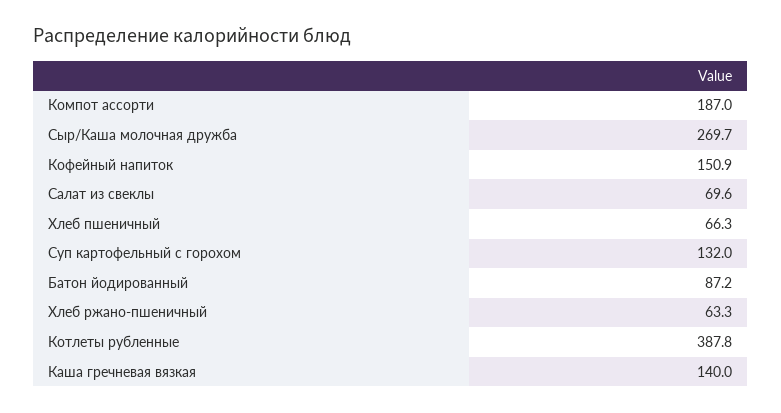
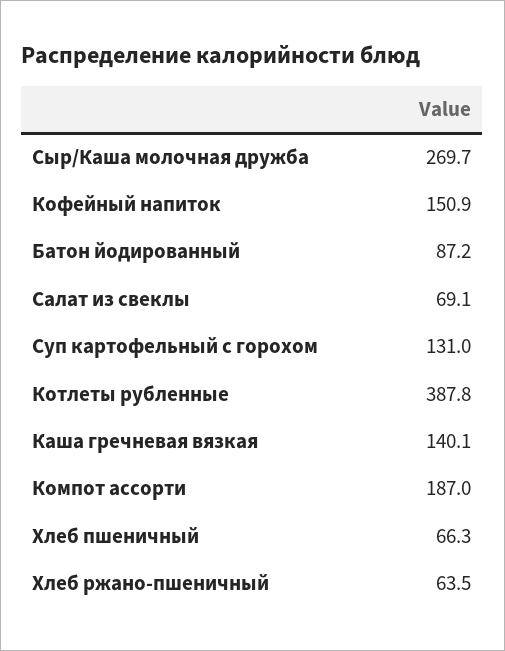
Салат из свеклы: 69.6 -> 69.1
Суп картофельный с горохом: 132 -> 131
Хлеб ржано-пшеничный: 63.3 -> 63.5
Каша гречневая вязкая: 140 -> 140.1

